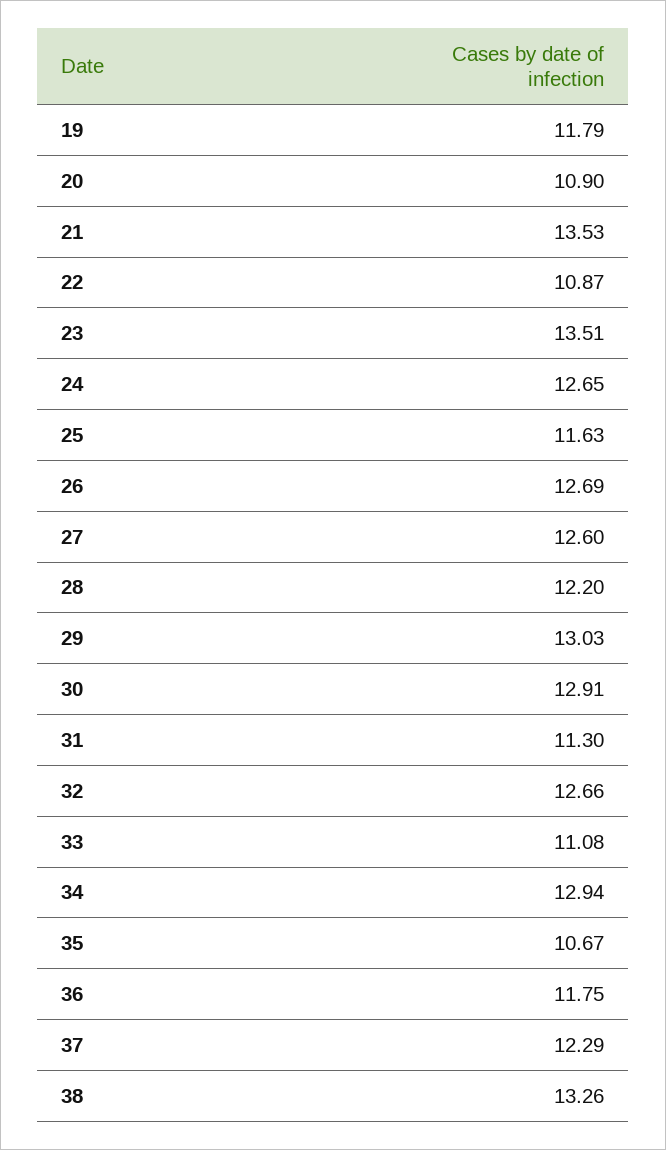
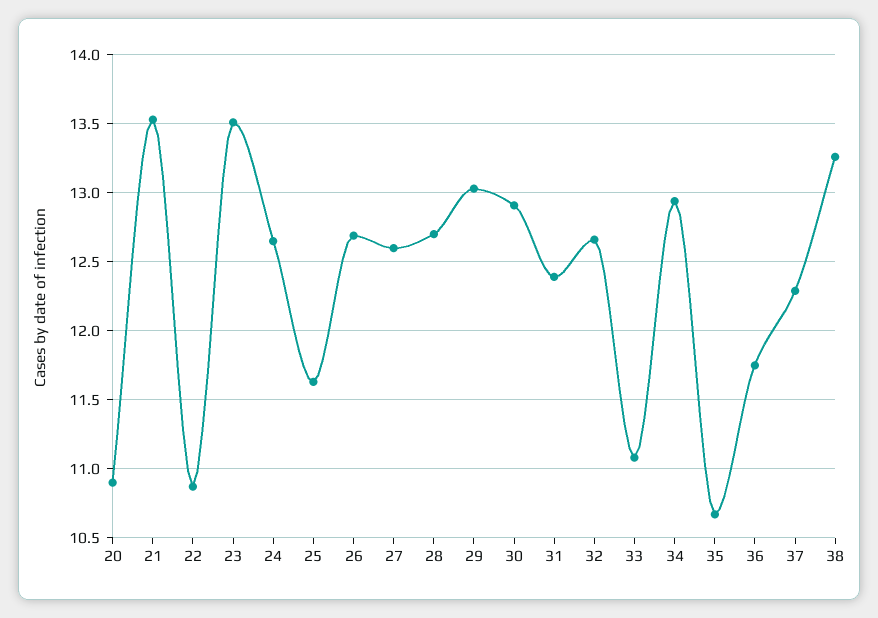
19: 11.79 -> none
28: 12.2 -> 12.7
31: 11.3 -> 12.4

